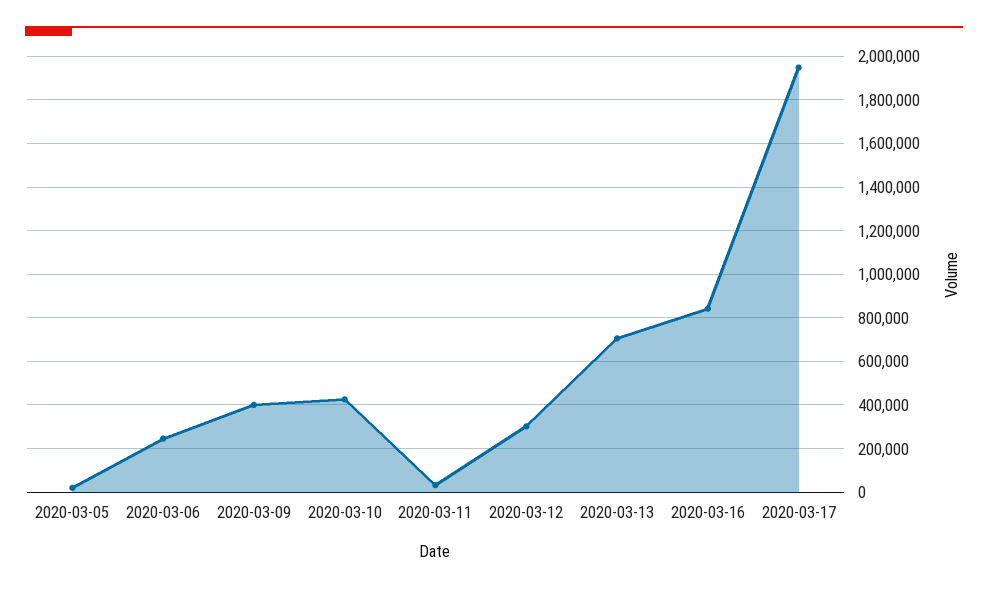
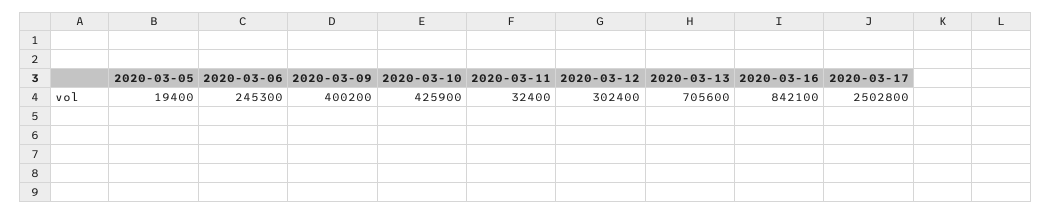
2020-03-17: 1950000 -> 2502800

